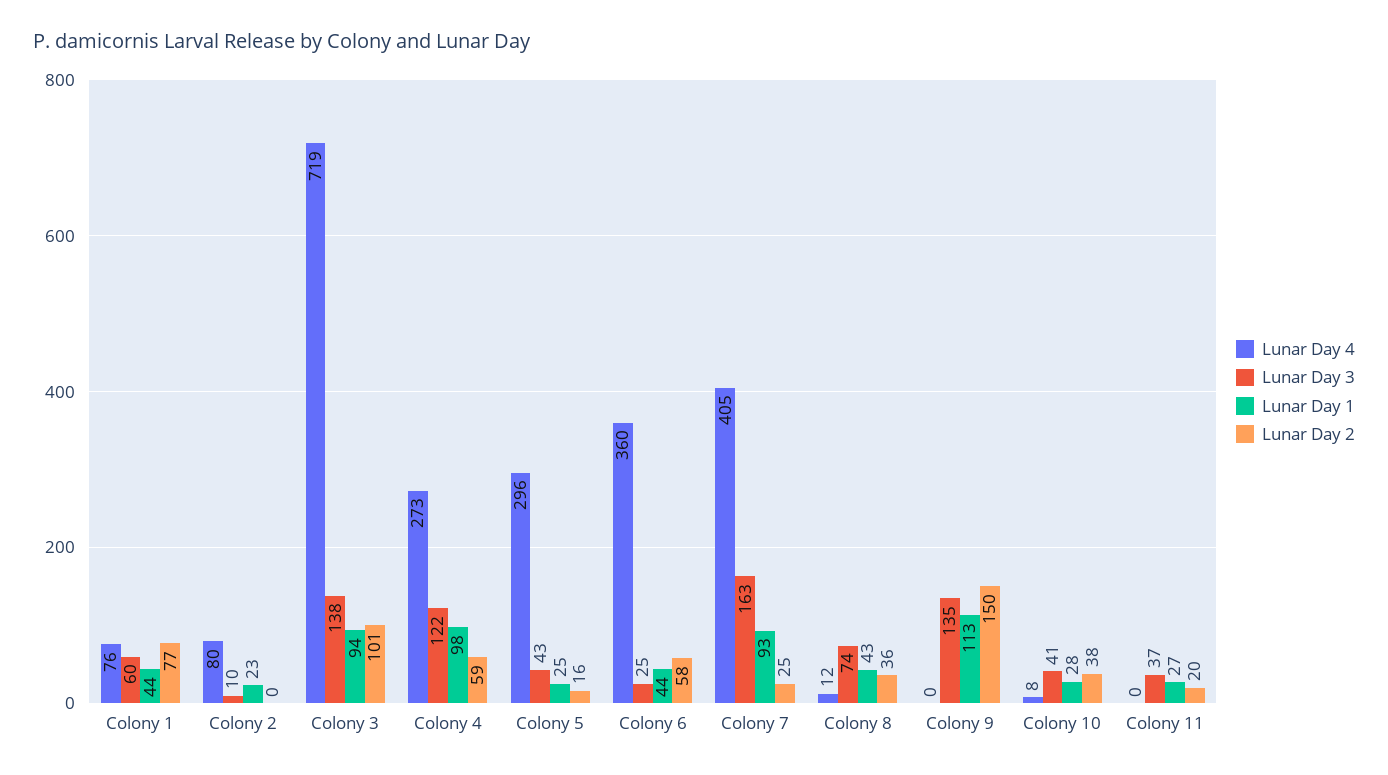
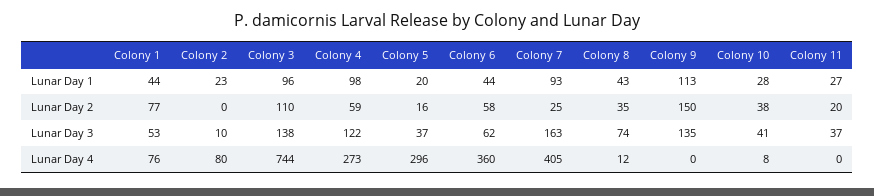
Lunar Day 3, Colony 1: 60 -> 53
Lunar Day 4, Colony 3: 719 -> 744
Lunar Day 1, Colony 3: 94 -> 96
Lunar Day 2, Colony 3: 101 -> 110
Lunar Day 3, Colony 5: 43 -> 37
Lunar Day 1, Colony 5: 25 -> 20
Lunar Day 3, Colony 6: 25 -> 62
Lunar Day 2, Colony 8: 36 -> 35

